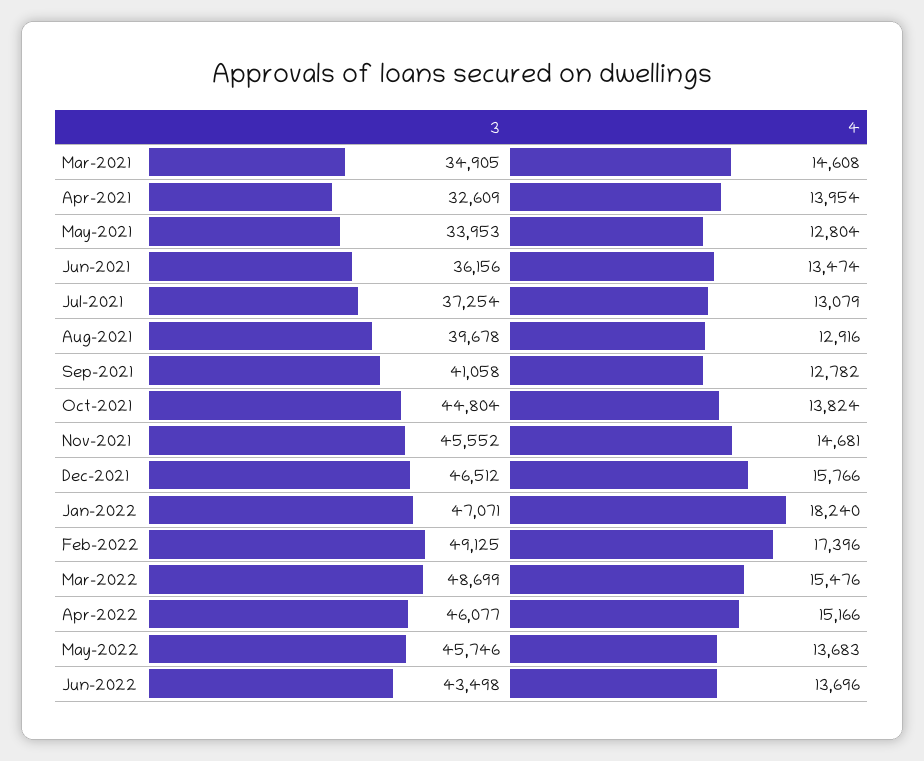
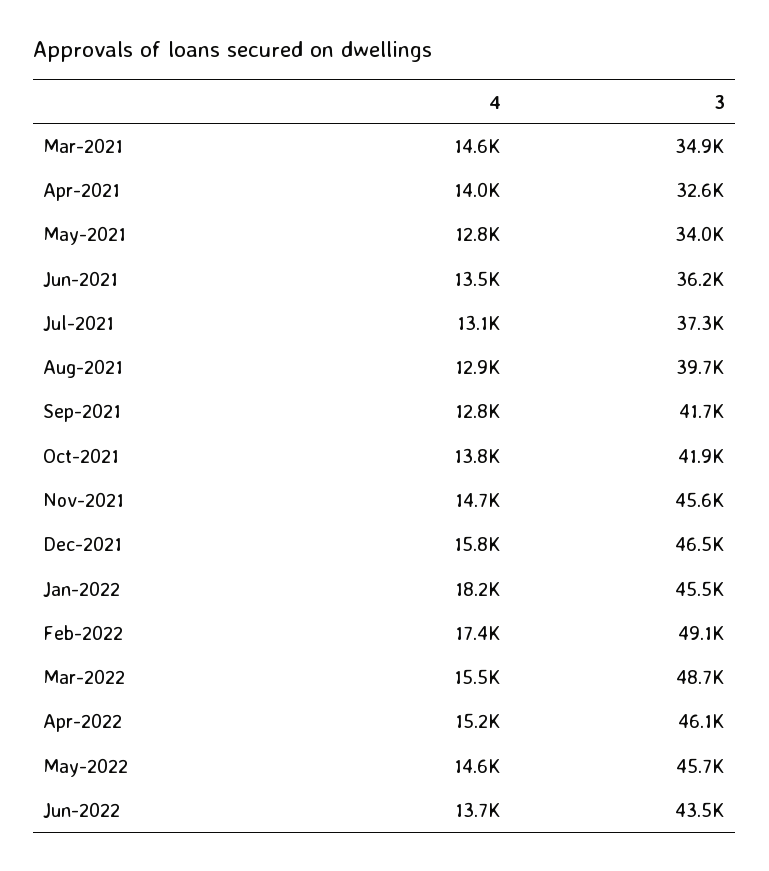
3, Sep-2021: 41058 -> 41700
3, Oct-2021: 44804 -> 41900
3, Jan-2022: 47071 -> 45500
4, May-2022: 13683 -> 14600

